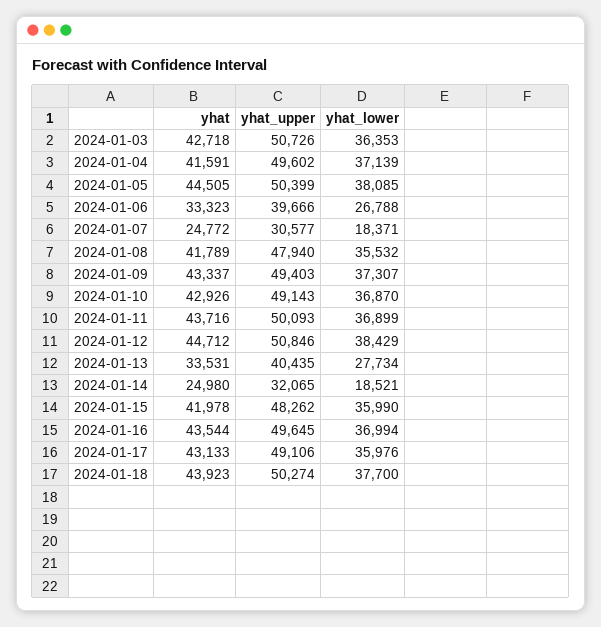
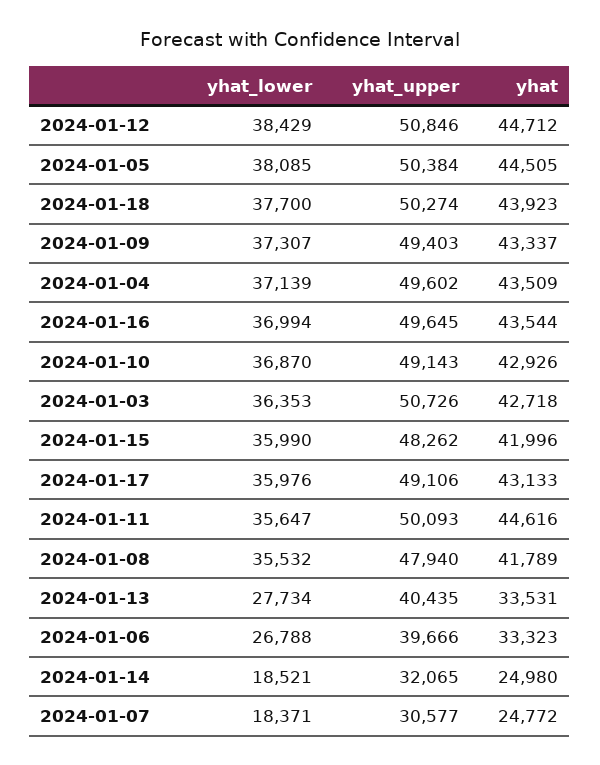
yhat, 2024-01-04: 41591 -> 43509
yhat_upper, 2024-01-05: 50399 -> 50384
yhat, 2024-01-11: 43716 -> 44616
yhat_lower, 2024-01-11: 36899 -> 35647
yhat, 2024-01-15: 41978 -> 41996

